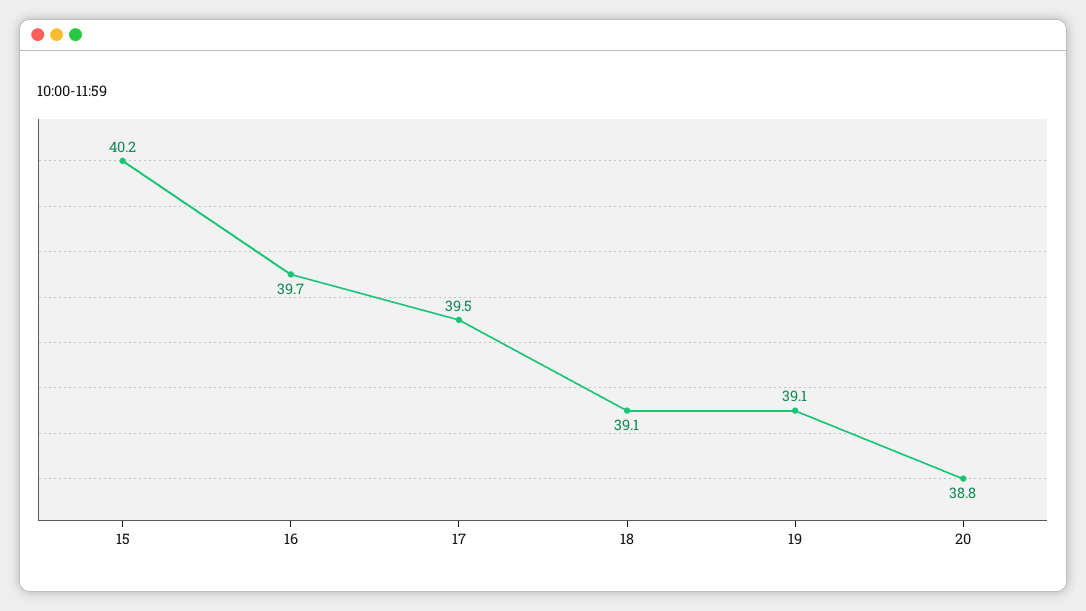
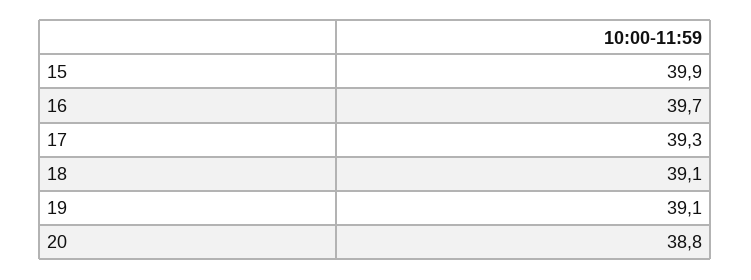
15: 40.2 -> 39.9
17: 39.5 -> 39.3

